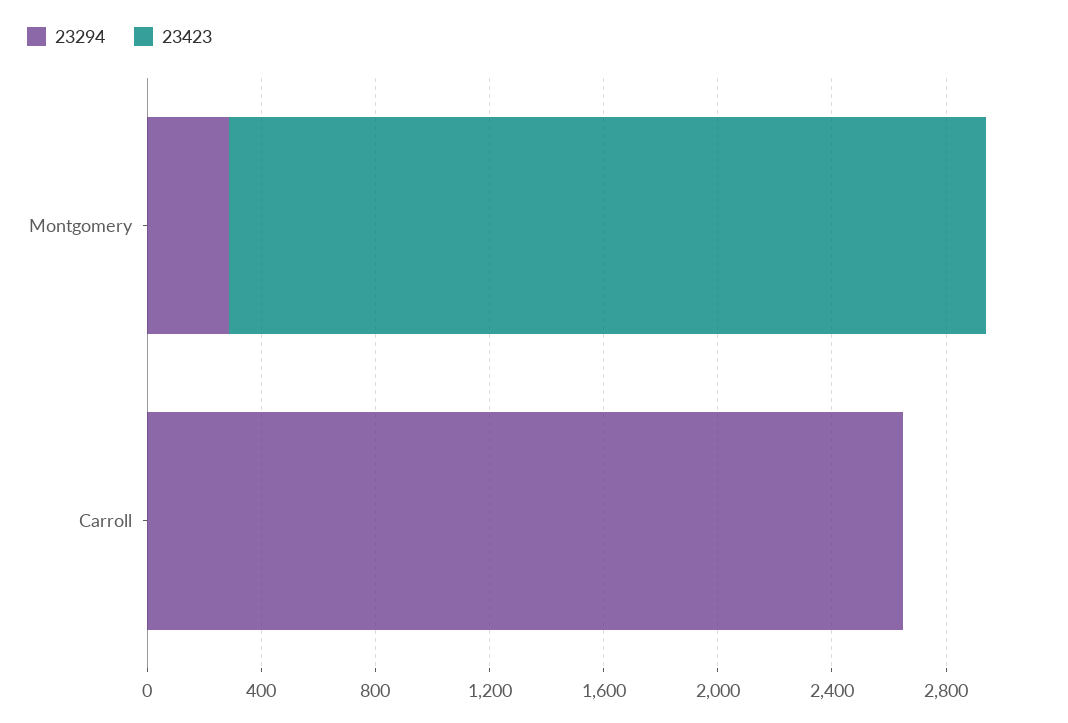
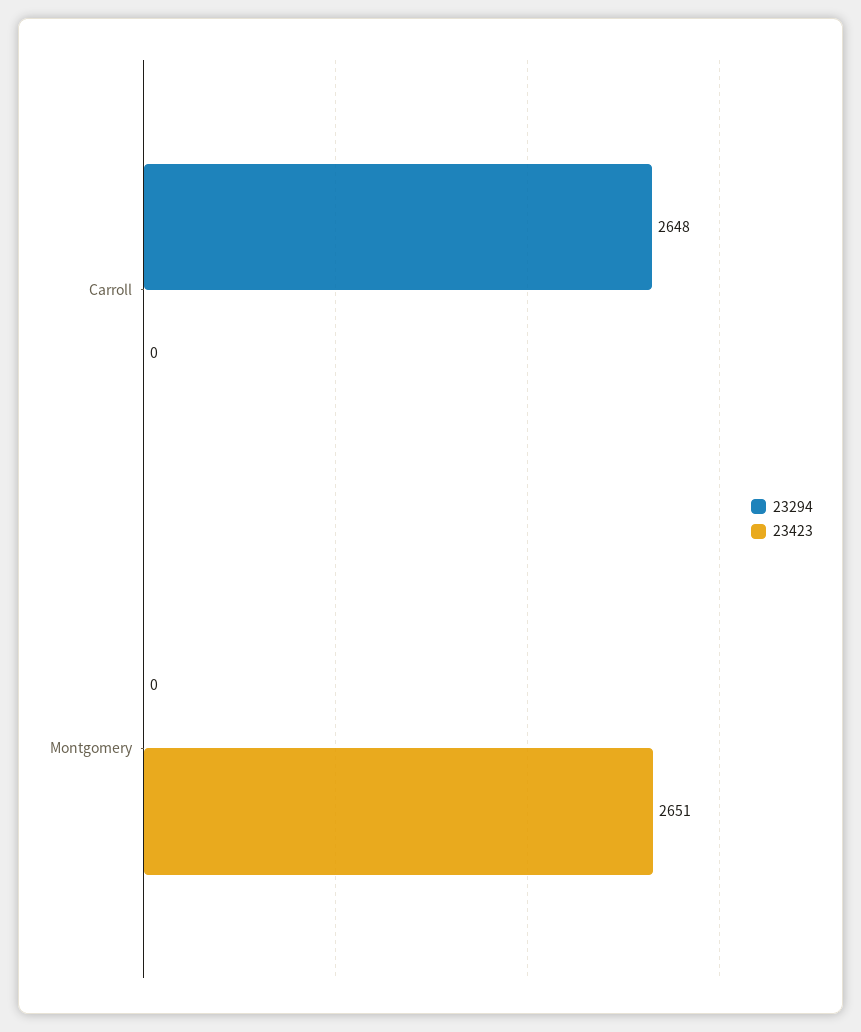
23294, Montgomery: 300 -> 0

